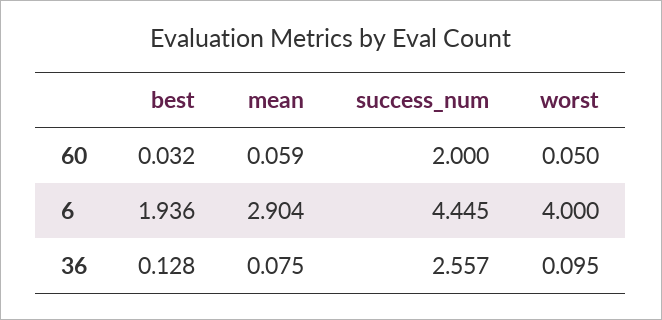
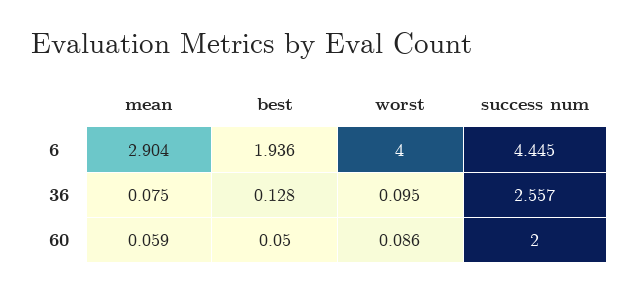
best, 60: 0.032 -> 0.05
worst, 60: 0.05 -> 0.086

